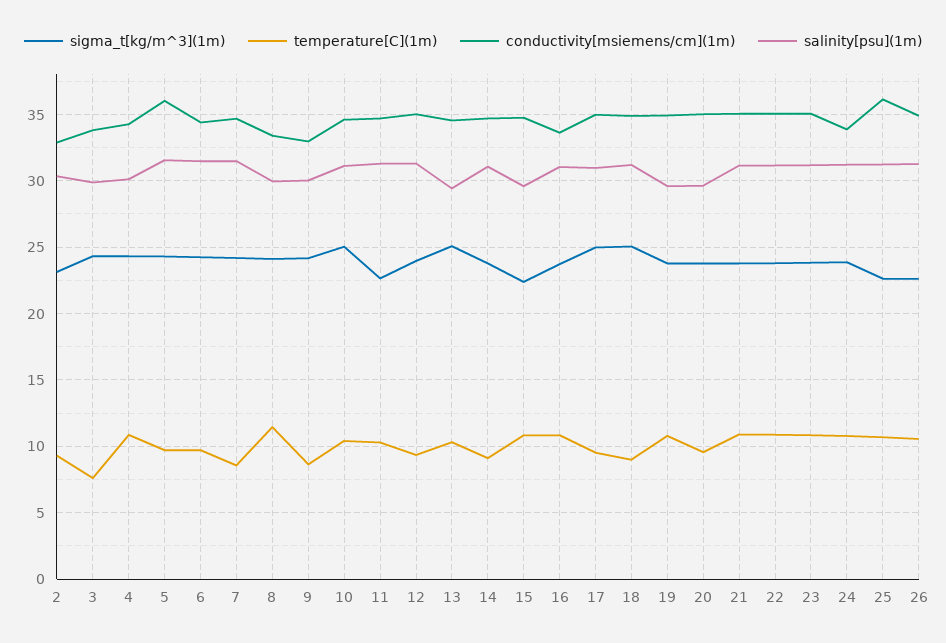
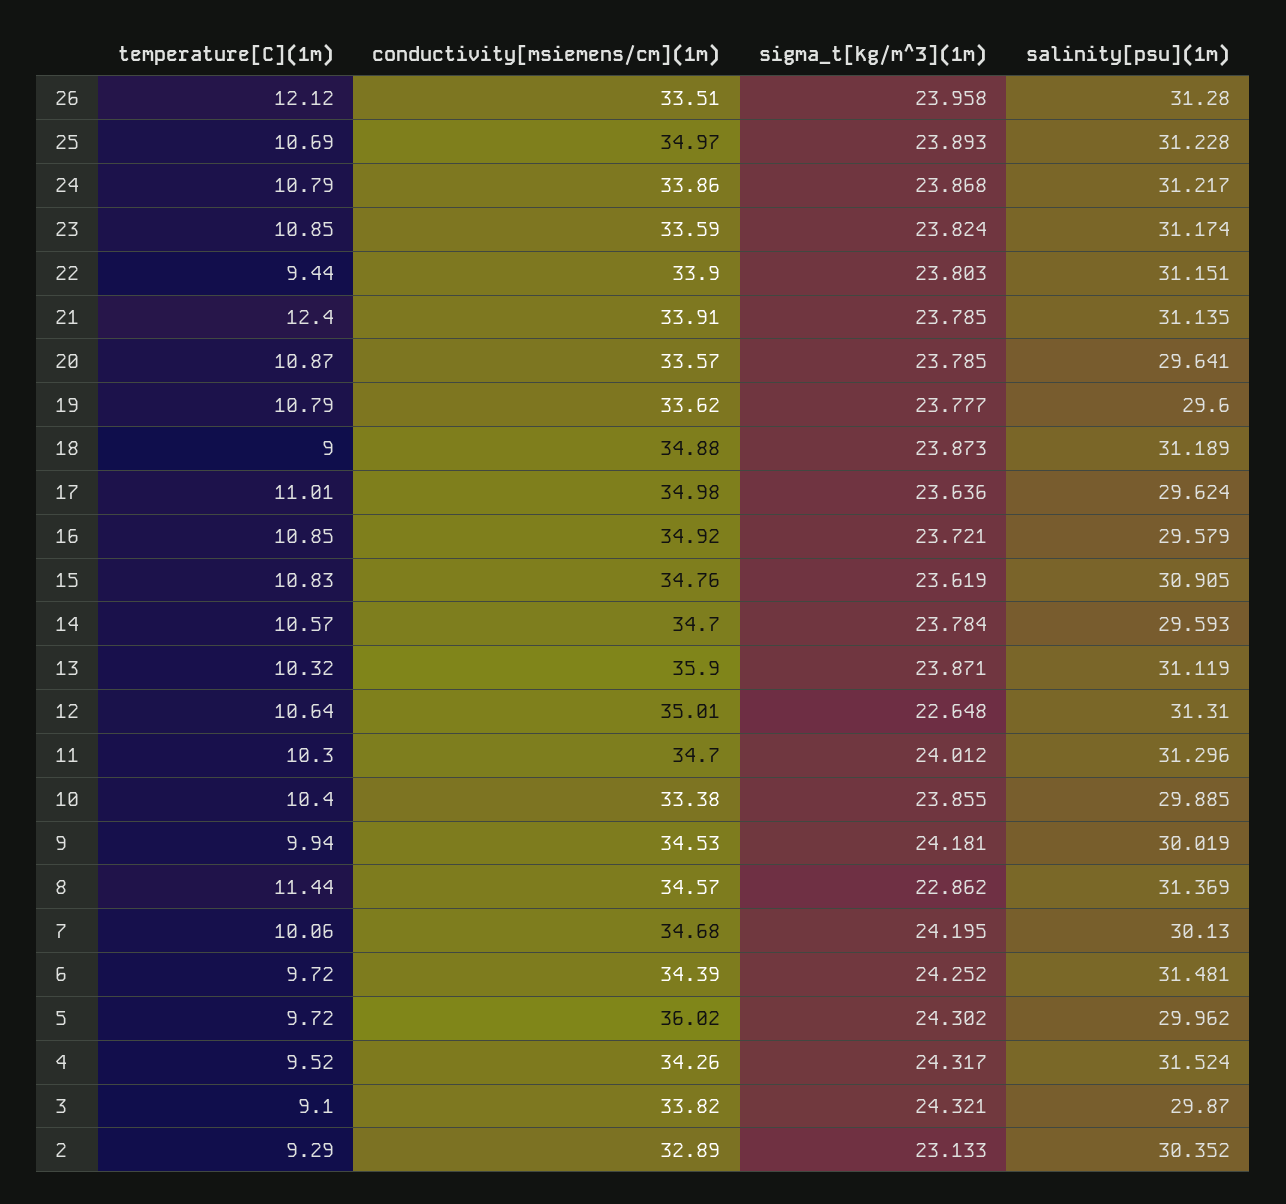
temperature[C](1m), 3: 7.5 -> 9.1
temperature[C](1m), 4: 11 -> 9.52
salinity[psu](1m), 4: 30 -> 31.524
salinity[psu](1m), 5: 31.5 -> 29.962
temperature[C](1m), 7: 8.5 -> 10.06
salinity[psu](1m), 7: 31.5 -> 30.13
sigma_t[kg/m^3](1m), 8: 24 -> 22.862
conductivity[msiemens/cm](1m), 8: 33.5 -> 34.57
salinity[psu](1m), 8: 30 -> 31.369
temperature[C](1m), 9: 8.5 -> 9.94
conductivity[msiemens/cm](1m), 9: 33 -> 34.53
sigma_t[kg/m^3](1m), 10: 25 -> 23.855
conductivity[msiemens/cm](1m), 10: 34.5 -> 33.38
salinity[psu](1m), 10: 31 -> 29.885
sigma_t[kg/m^3](1m), 11: 22.5 -> 24.012
sigma_t[kg/m^3](1m), 12: 24 -> 22.648
temperature[C](1m), 12: 9.5 -> 10.64
sigma_t[kg/m^3](1m), 13: 25 -> 23.871
conductivity[msiemens/cm](1m), 13: 34.5 -> 35.9
salinity[psu](1m), 13: 29.5 -> 31.119
temperature[C](1m), 14: 9 -> 10.57
salinity[psu](1m), 14: 31 -> 29.593
sigma_t[kg/m^3](1m), 15: 22.5 -> 23.619
salinity[psu](1m), 15: 29.5 -> 30.905
conductivity[msiemens/cm](1m), 16: 33.5 -> 34.92
salinity[psu](1m), 16: 31 -> 29.579
sigma_t[kg/m^3](1m), 17: 25 -> 23.636
temperature[C](1m), 17: 9.5 -> 11.01
salinity[psu](1m), 17: 31 -> 29.624
sigma_t[kg/m^3](1m), 18: 25 -> 23.873
conductivity[msiemens/cm](1m), 19: 35 -> 33.62
temperature[C](1m), 20: 9.5 -> 10.87
conductivity[msiemens/cm](1m), 20: 35 -> 33.57
temperature[C](1m), 21: 11 -> 12.4
conductivity[msiemens/cm](1m), 21: 35 -> 33.91
temperature[C](1m), 22: 11 -> 9.44
conductivity[msiemens/cm](1m), 22: 35 -> 33.9
conductivity[msiemens/cm](1m), 23: 35 -> 33.59
sigma_t[kg/m^3](1m), 25: 22.5 -> 23.893
conductivity[msiemens/cm](1m), 25: 36 -> 34.97
sigma_t[kg/m^3](1m), 26: 22.5 -> 23.958
temperature[C](1m), 26: 10.5 -> 12.12
conductivity[msiemens/cm](1m), 26: 35 -> 33.51

